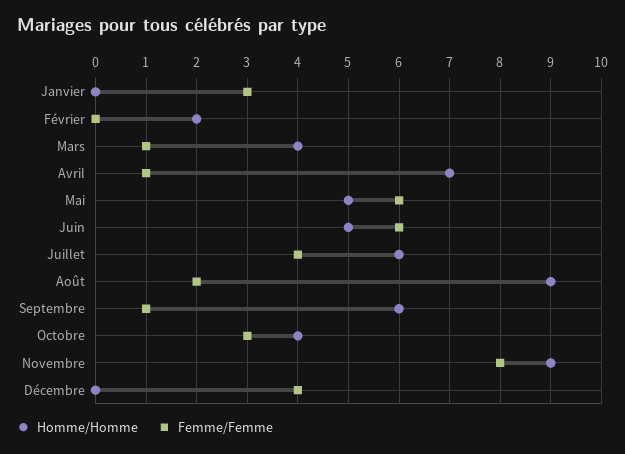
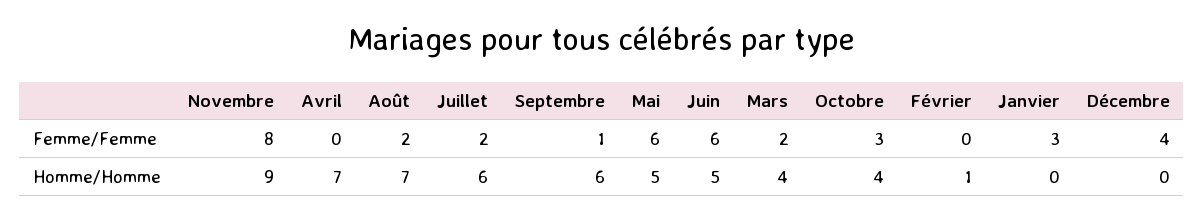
Homme/Homme, Février: 2 -> 1
Femme/Femme, Mars: 1 -> 2
Femme/Femme, Avril: 1 -> 0
Femme/Femme, Juillet: 4 -> 2
Homme/Homme, Août: 9 -> 7

